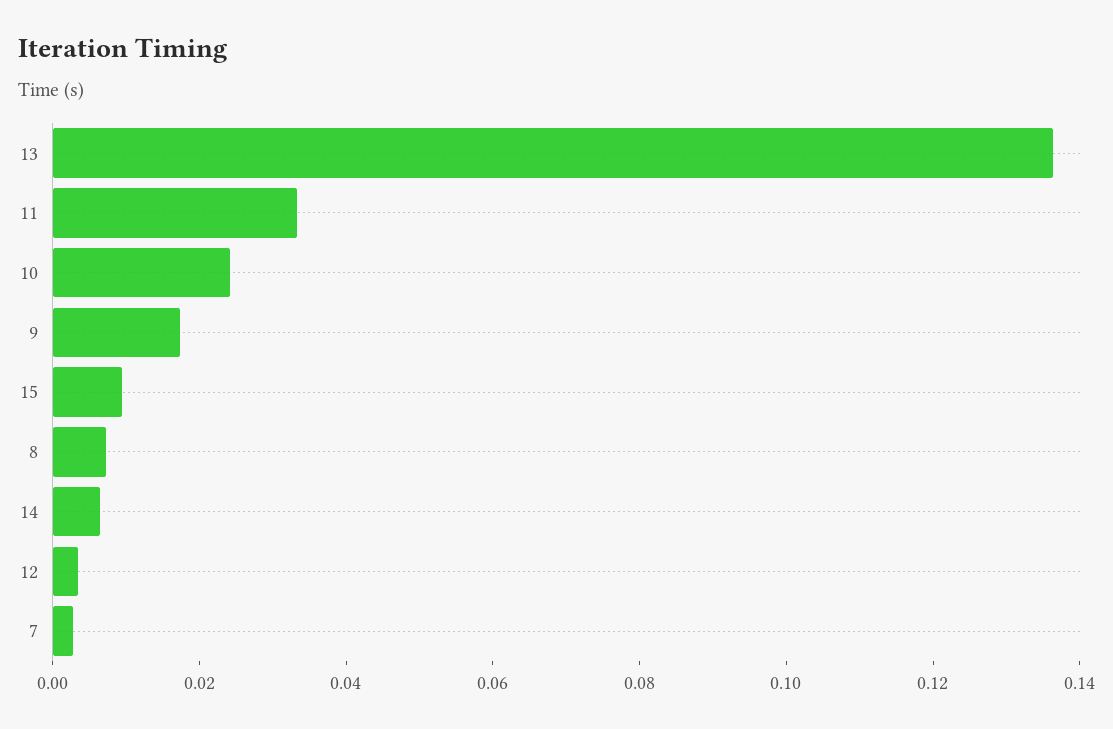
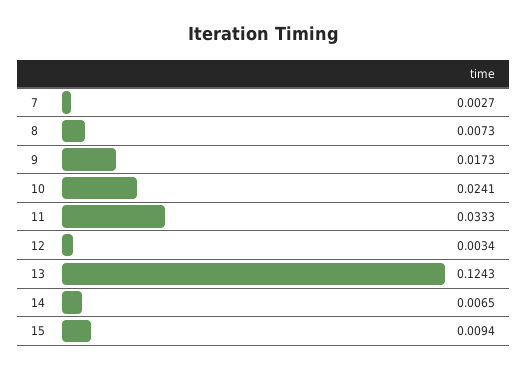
13: 0.135 -> 0.1243

